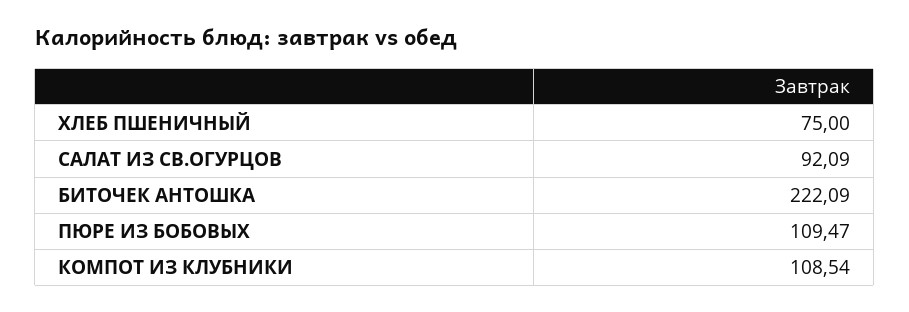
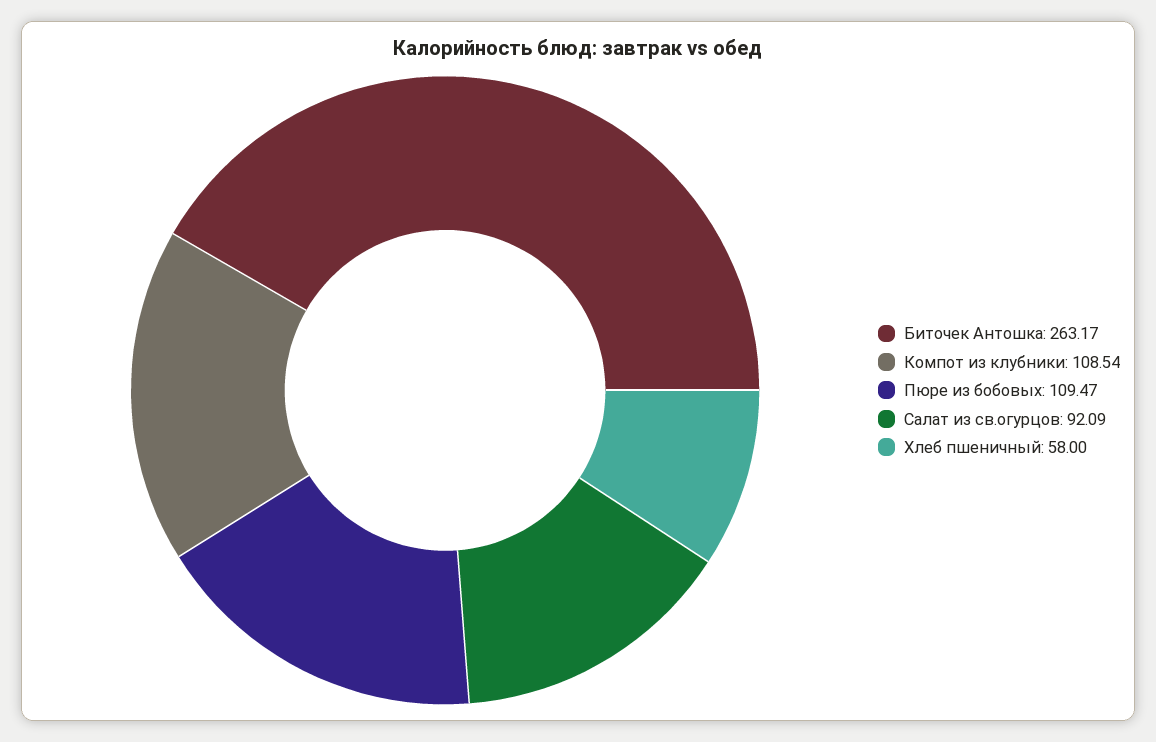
ХЛЕБ ПШЕНИЧНЫЙ: 75 -> 58
БИТОЧЕК АНТОШКА: 222.09 -> 263.17

